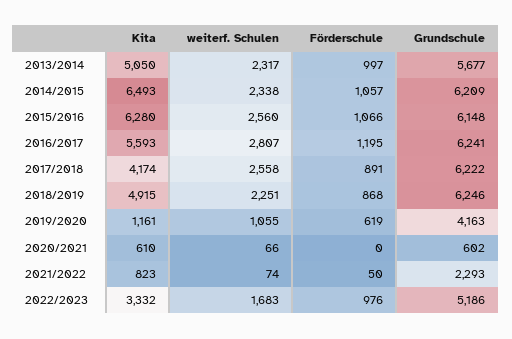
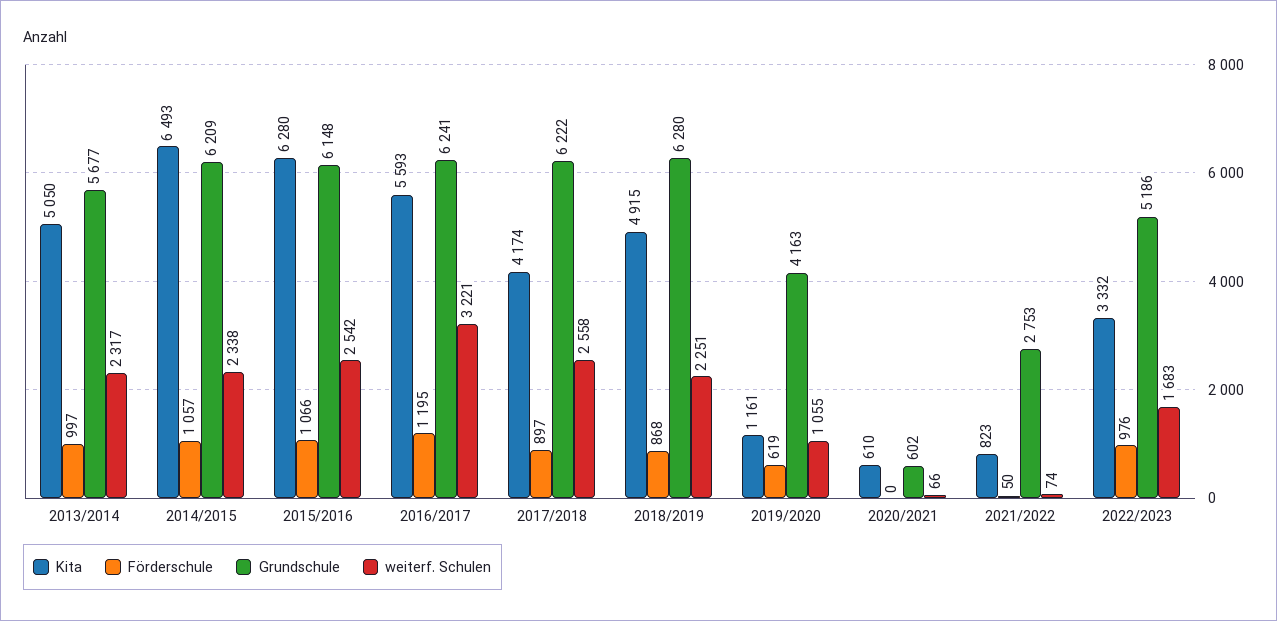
weiterf. Schulen, 2015/2016: 2560 -> 2542
weiterf. Schulen, 2016/2017: 2807 -> 3221
Förderschule, 2017/2018: 891 -> 897
Grundschule, 2018/2019: 6246 -> 6280
Grundschule, 2021/2022: 2293 -> 2753

